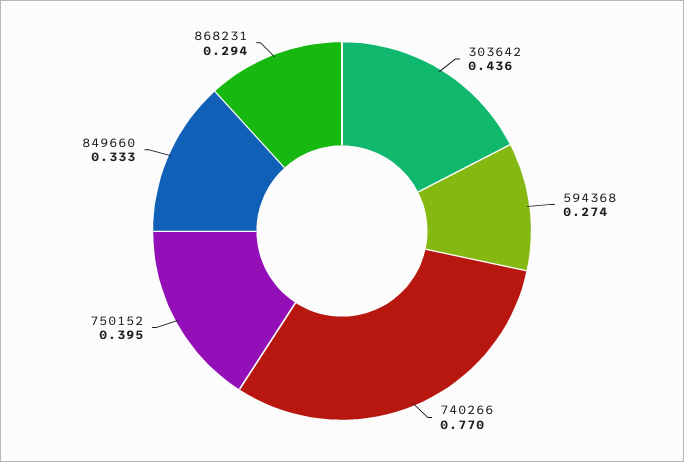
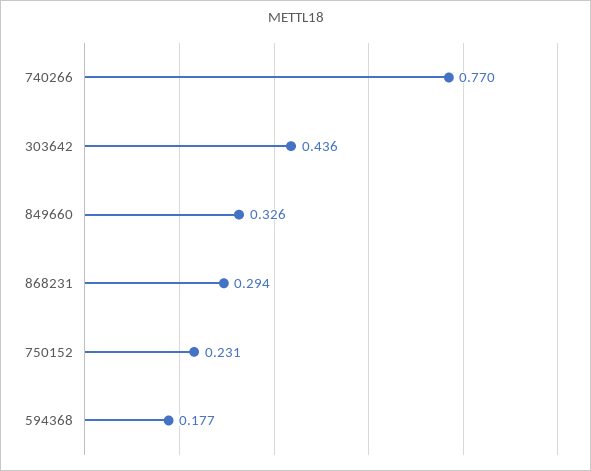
594368: 0.274 -> 0.177
750152: 0.395 -> 0.231
849660: 0.333 -> 0.326

